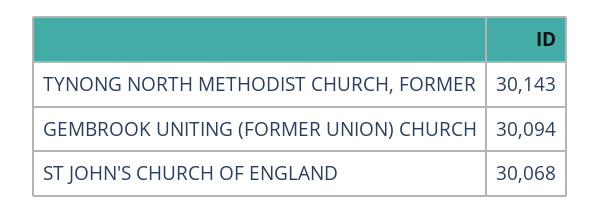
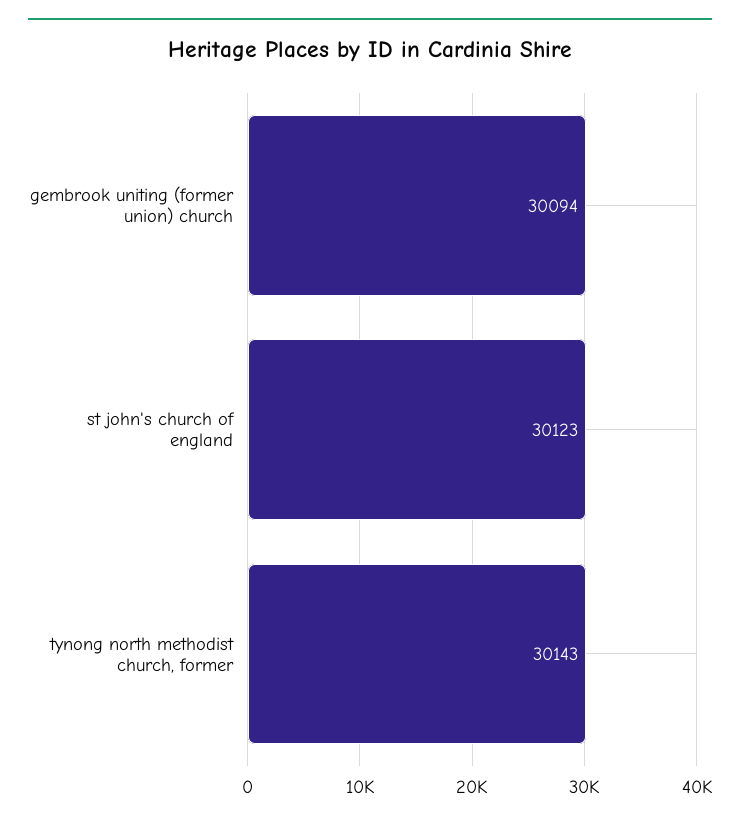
ST JOHN'S CHURCH OF ENGLAND: 30068 -> 30123

